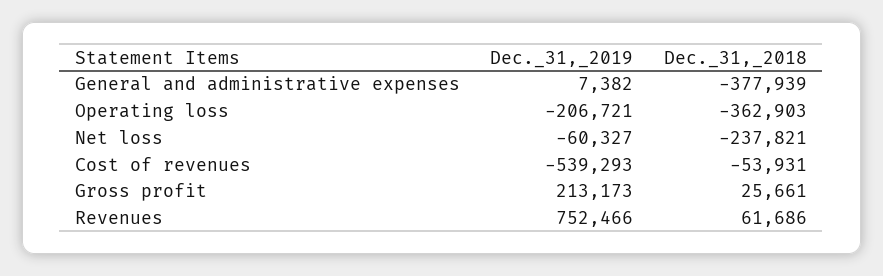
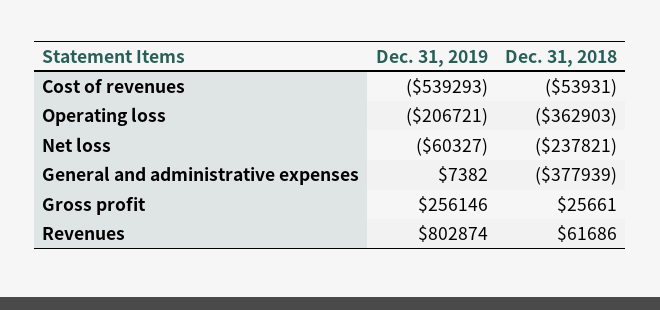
Dec._31,_2019, Gross profit: 213173 -> 256146
Dec._31,_2019, Revenues: 752466 -> 802874

